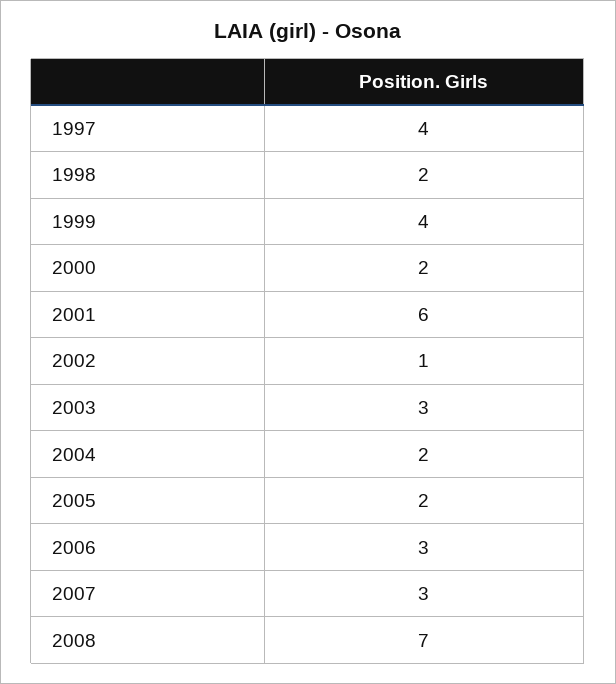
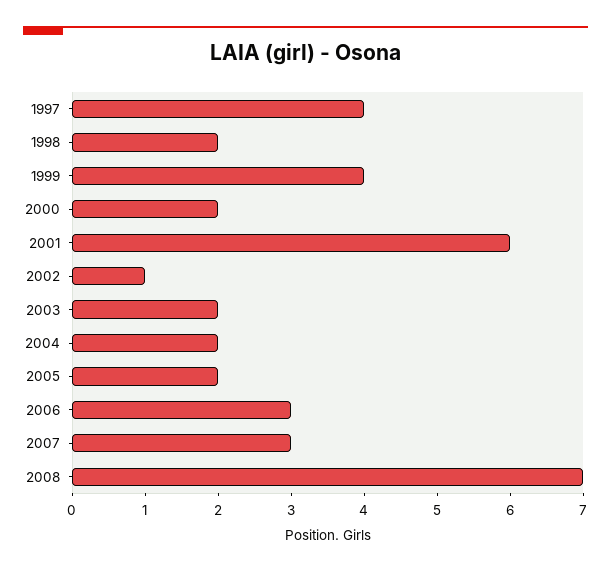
2003: 3 -> 2

